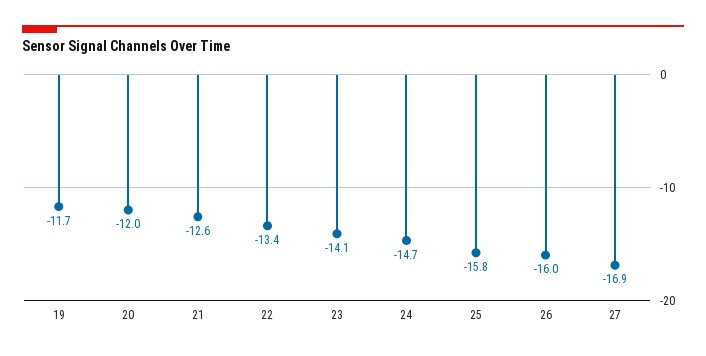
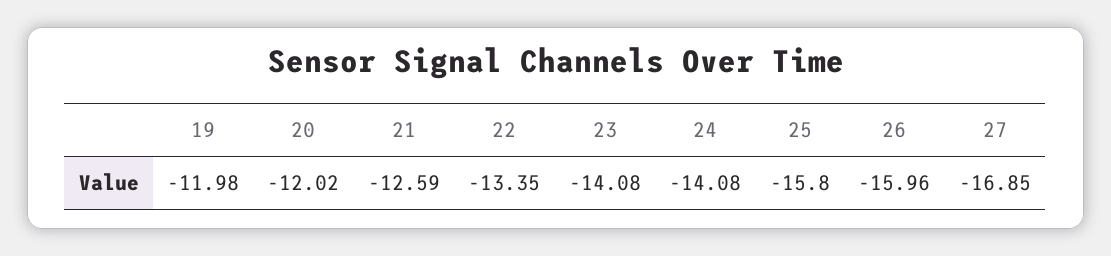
19: -11.7 -> -11.98
24: -14.7 -> -14.08

